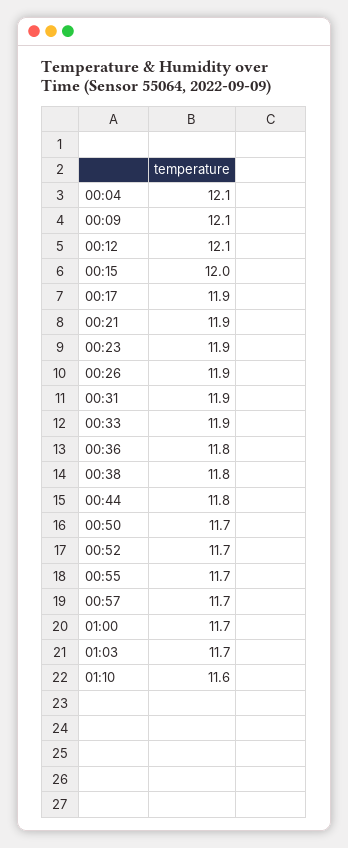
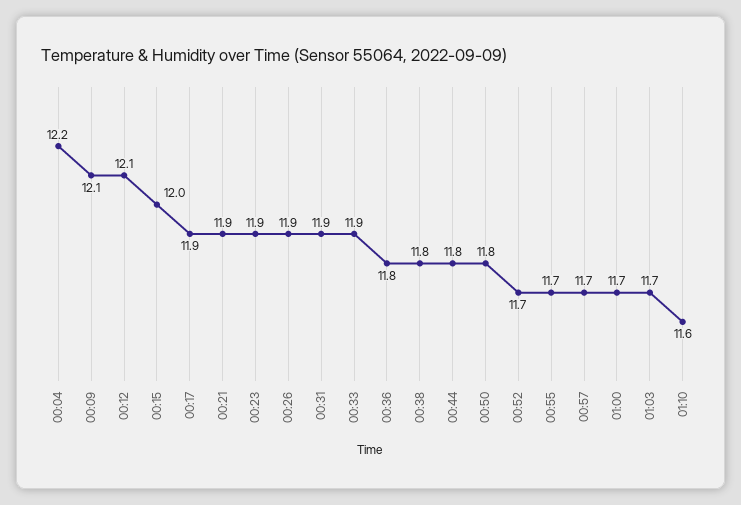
00:04: 12.1 -> 12.2
00:50: 11.7 -> 11.8

